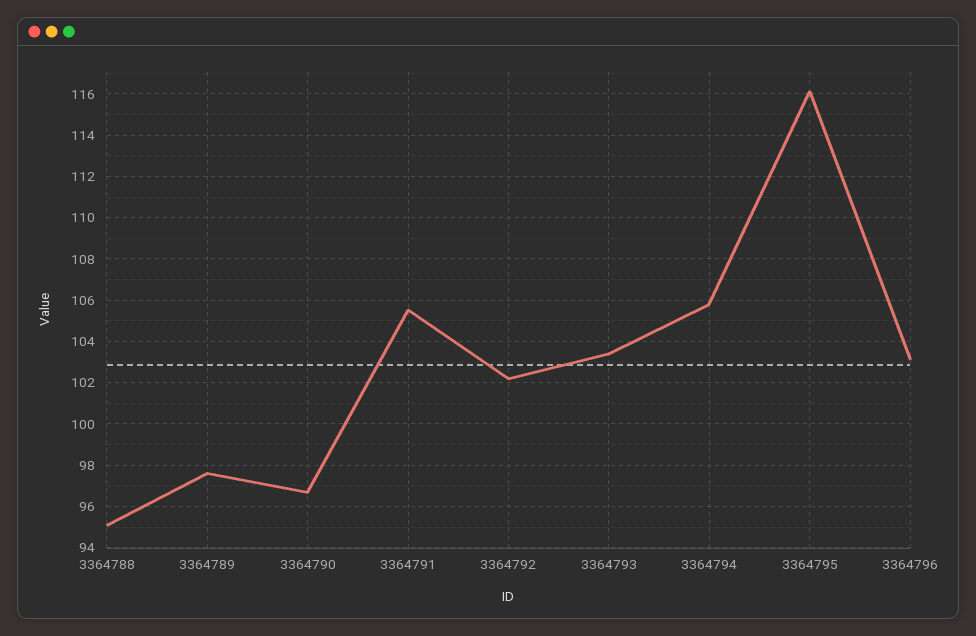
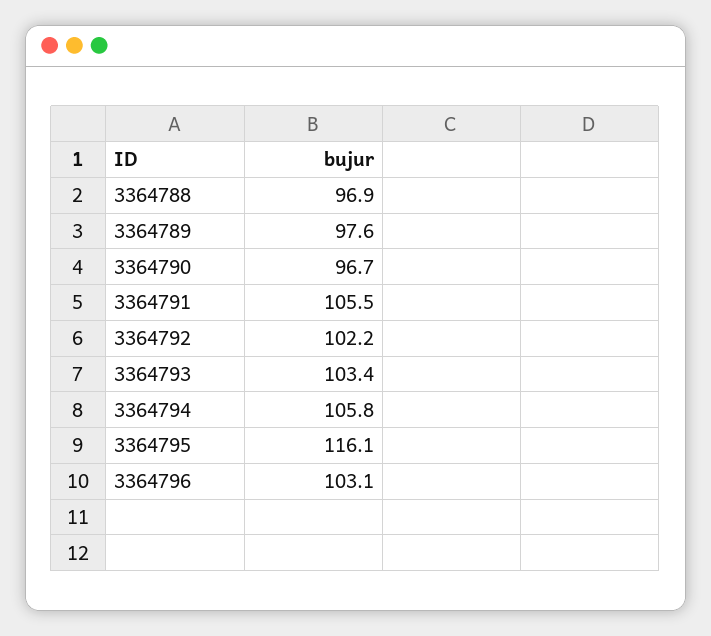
3364788: 95 -> 96.9

